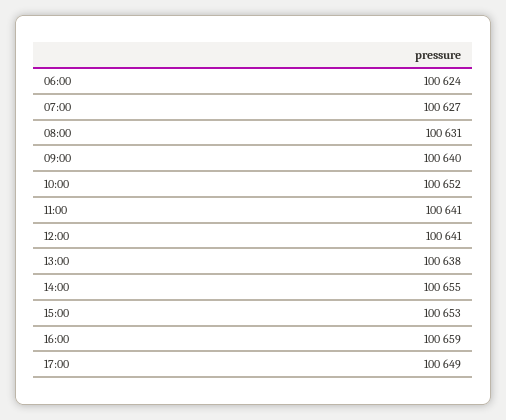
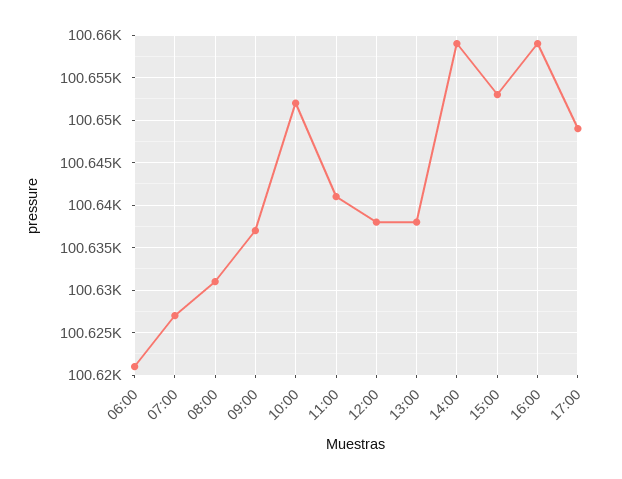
06:00: 100624 -> 100621
09:00: 100640 -> 100637
12:00: 100641 -> 100638
14:00: 100655 -> 100659

